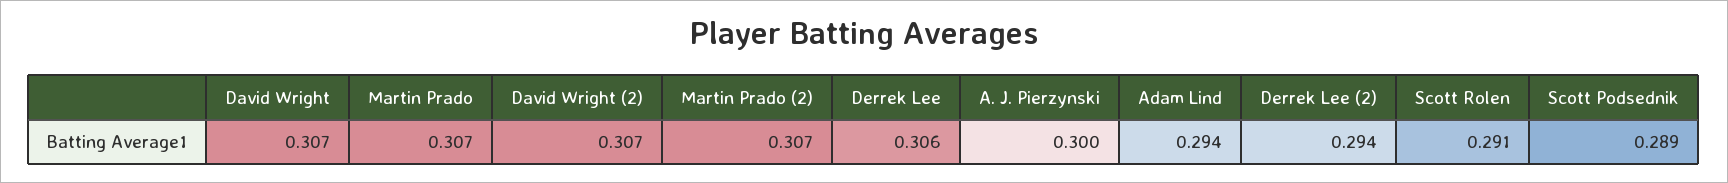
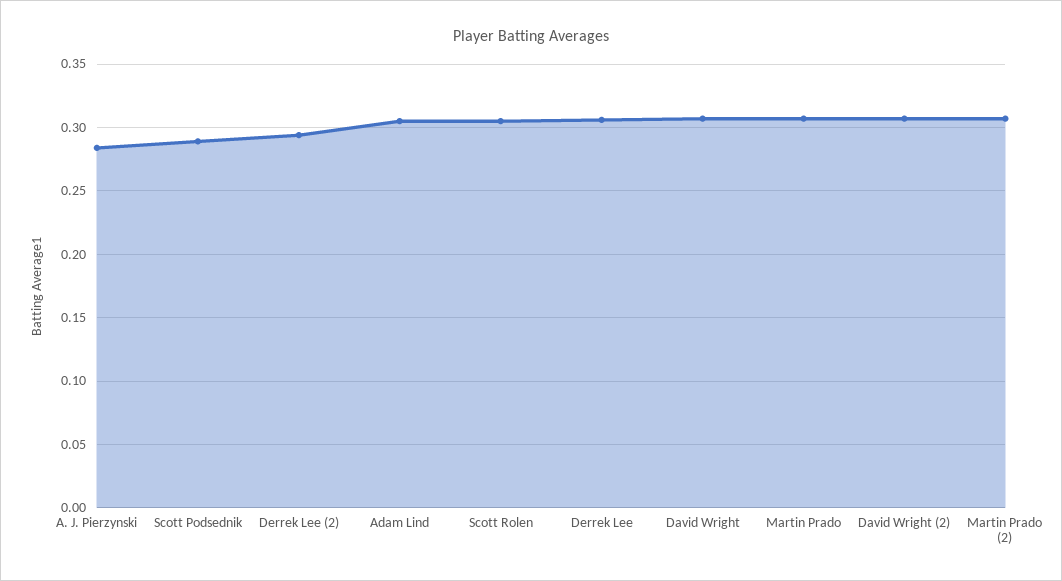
A. J. Pierzynski: 0.3 -> 0.285
Adam Lind: 0.294 -> 0.305
Scott Rolen: 0.291 -> 0.305

